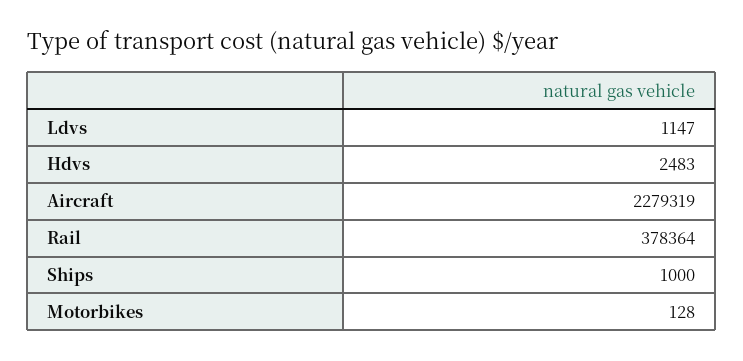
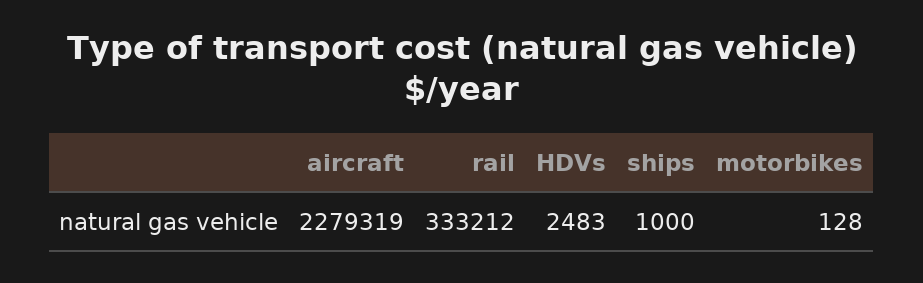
Ldvs: 1147 -> none
Rail: 378364 -> 333212

